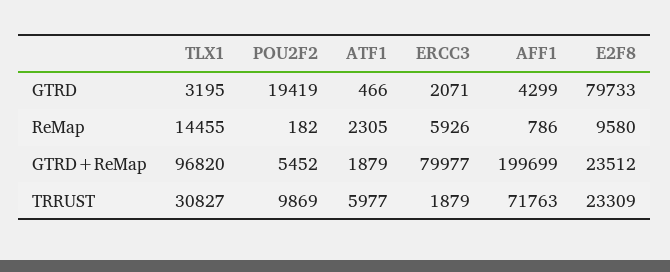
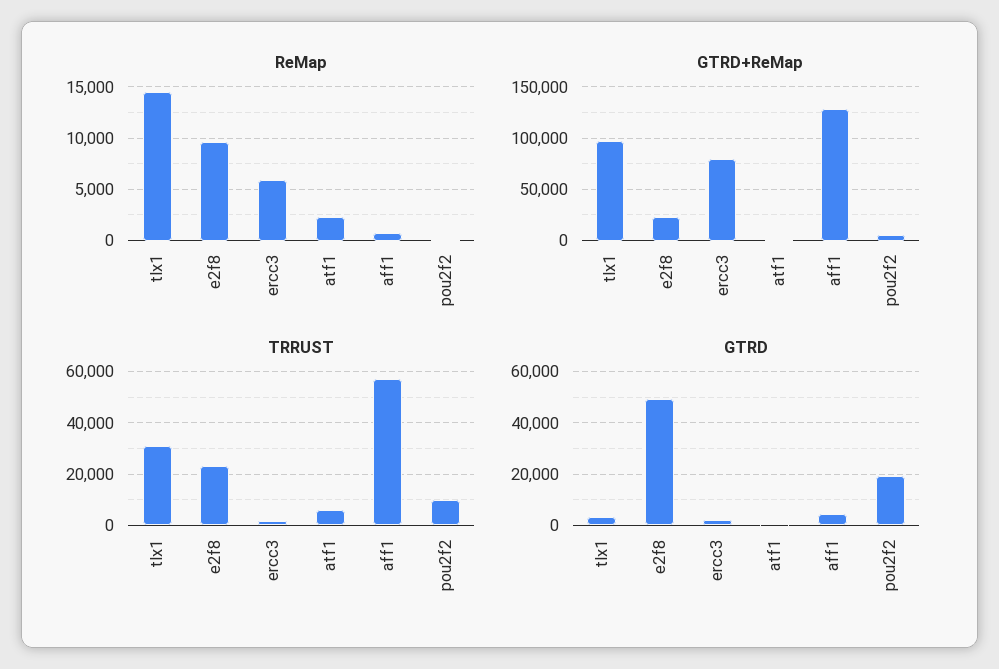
GTRD, E2F8: 79733 -> 50000
GTRD+ReMap, AFF1: 199699 -> 130000
TRRUST, AFF1: 71763 -> 57500

